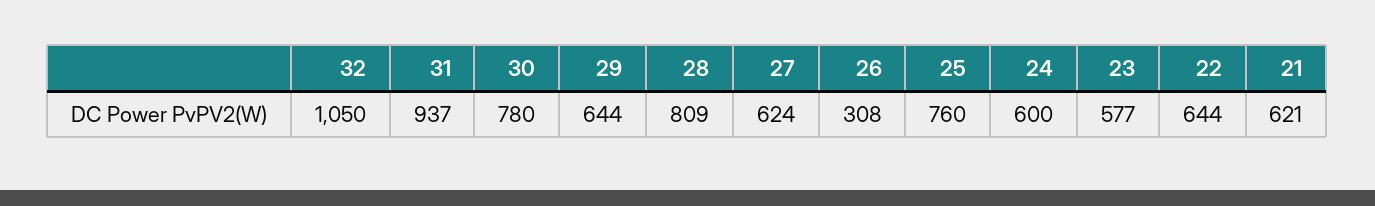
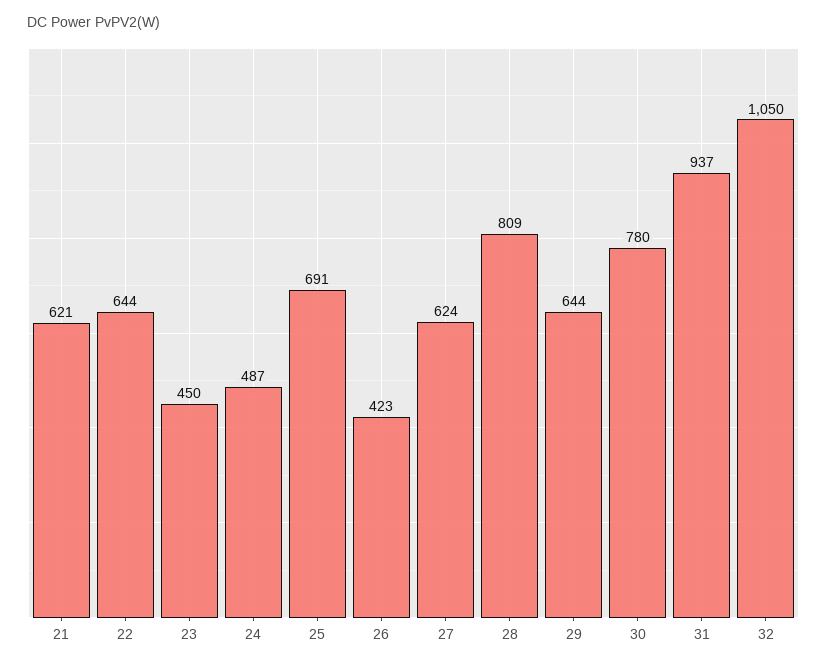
26: 308 -> 423
25: 760 -> 691
24: 600 -> 487
23: 577 -> 450

